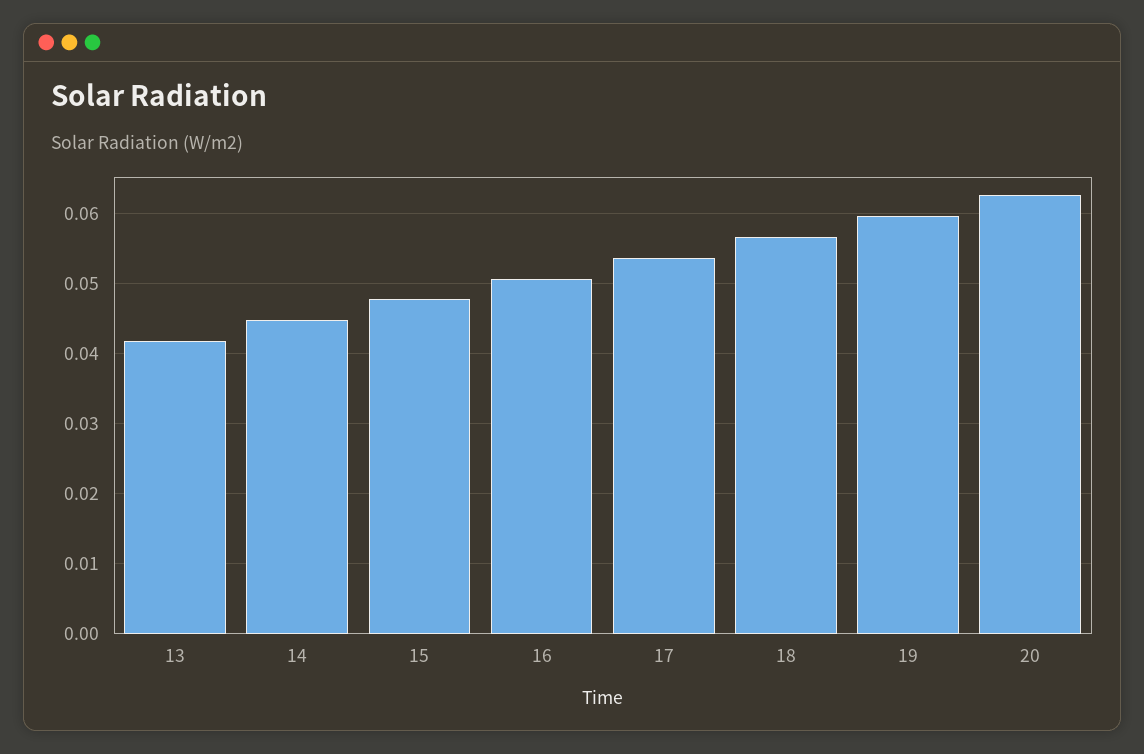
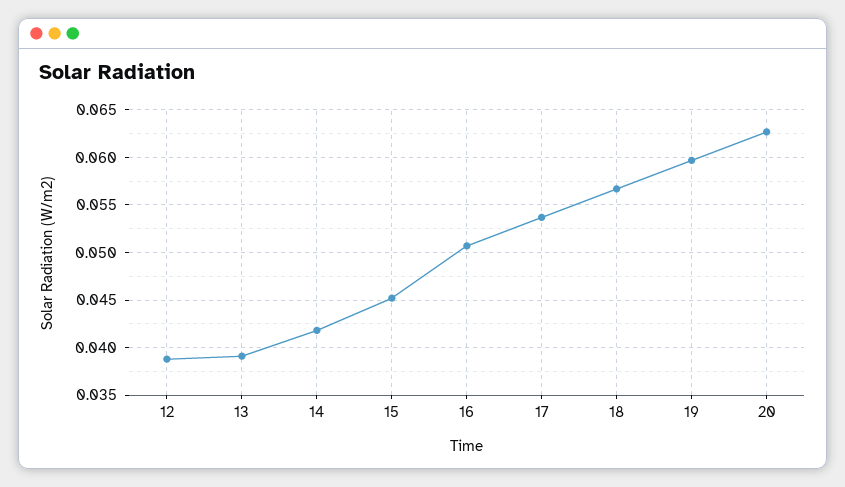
13: 0.042 -> 0.039
14: 0.045 -> 0.042
15: 0.048 -> 0.045
12: none -> 0.039

